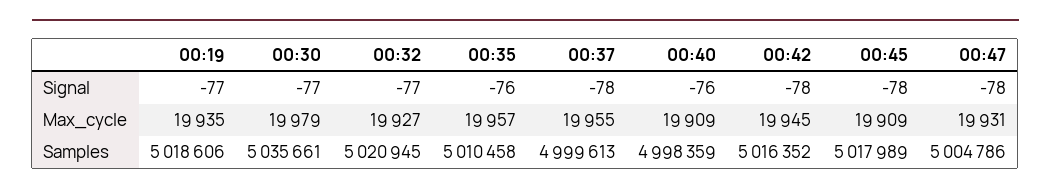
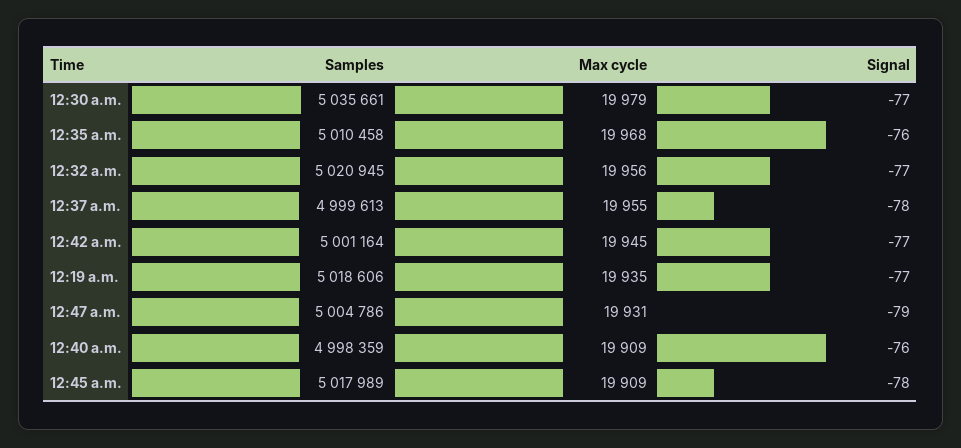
00:42, Signal: -78 -> -77
00:47, Signal: -78 -> -79
00:32, Max_cycle: 19927 -> 19956
00:35, Max_cycle: 19957 -> 19968
00:42, Samples: 5016352 -> 5001164

